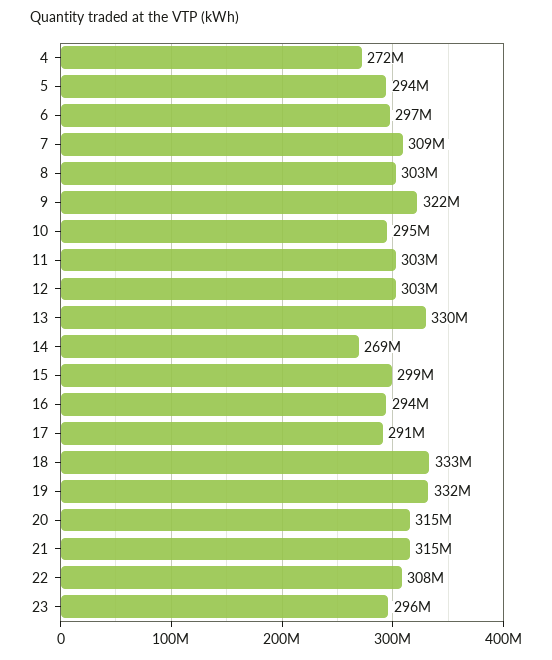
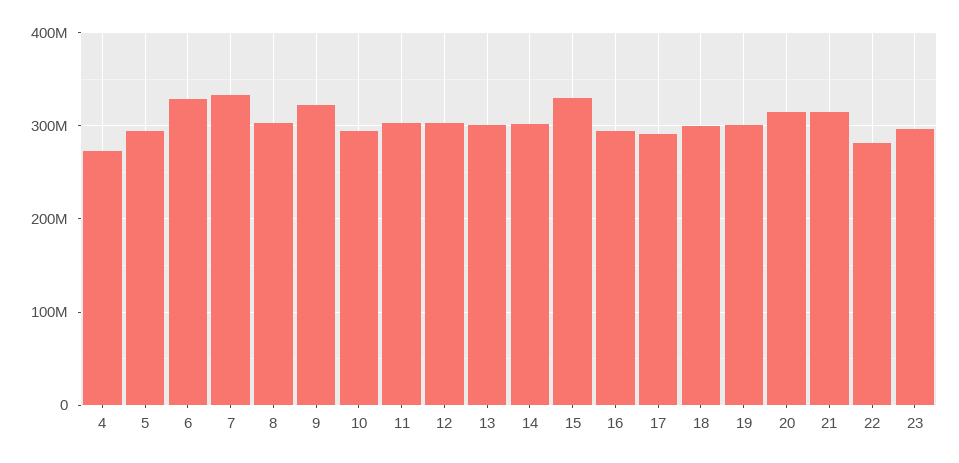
6: 297000000 -> 330000000
7: 309000000 -> 330000000
13: 330000000 -> 300000000
14: 269000000 -> 300000000
15: 299000000 -> 330000000
18: 333000000 -> 300000000
19: 332000000 -> 300000000
22: 308000000 -> 280000000

